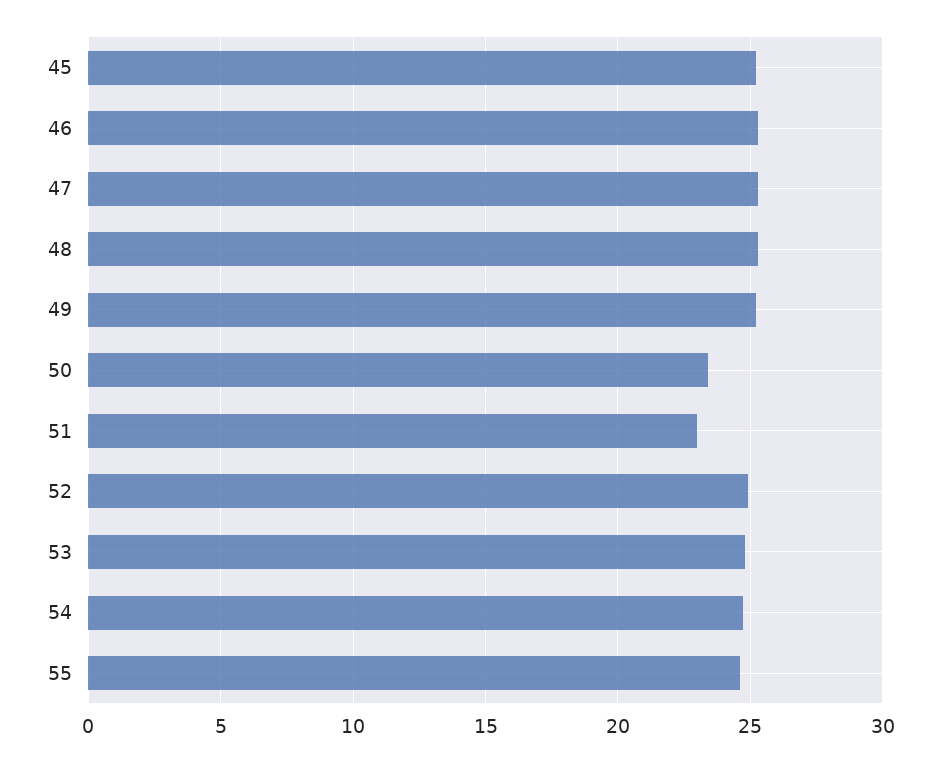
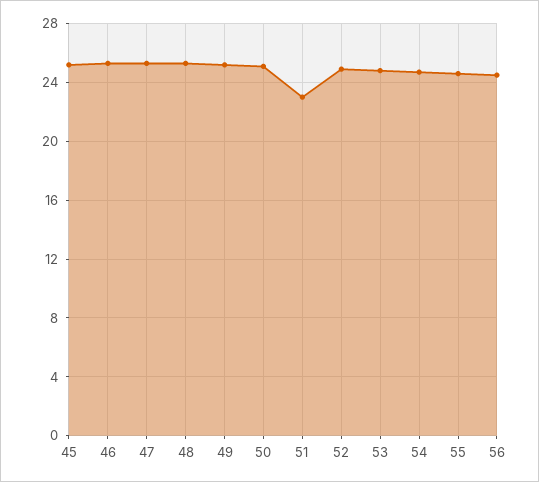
50: 23.5 -> 25
56: none -> 24.5

